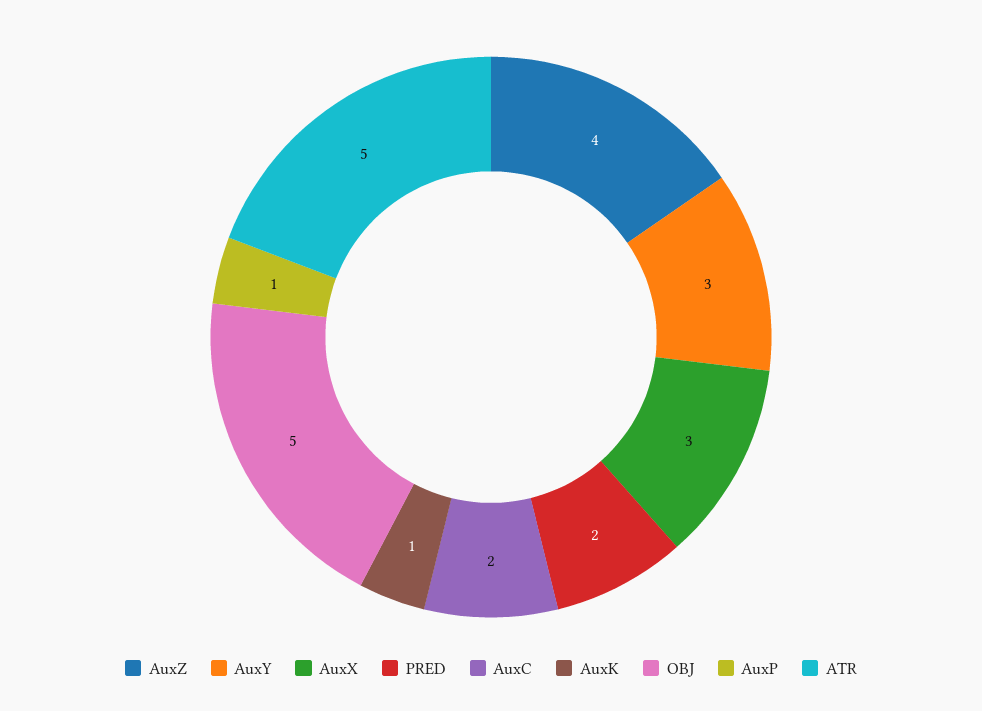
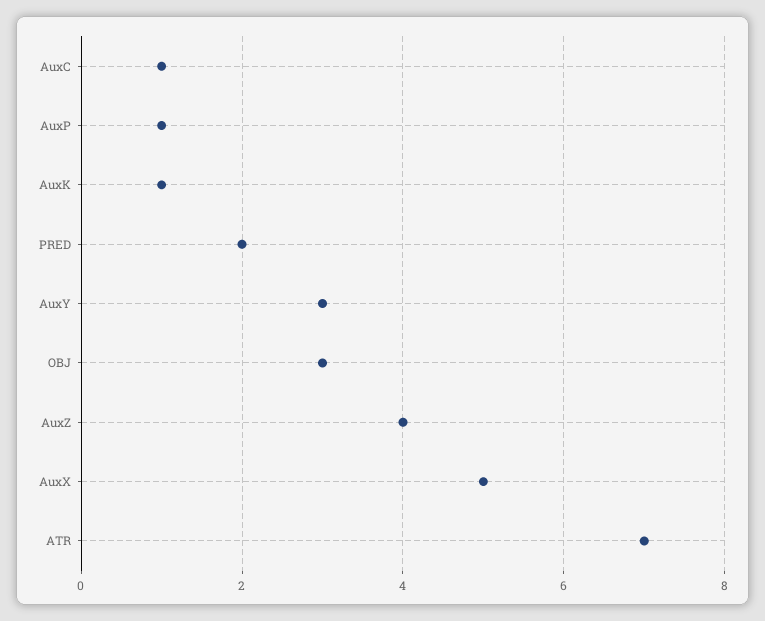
AuxX: 3 -> 5
AuxC: 2 -> 1
OBJ: 5 -> 3
ATR: 5 -> 7

